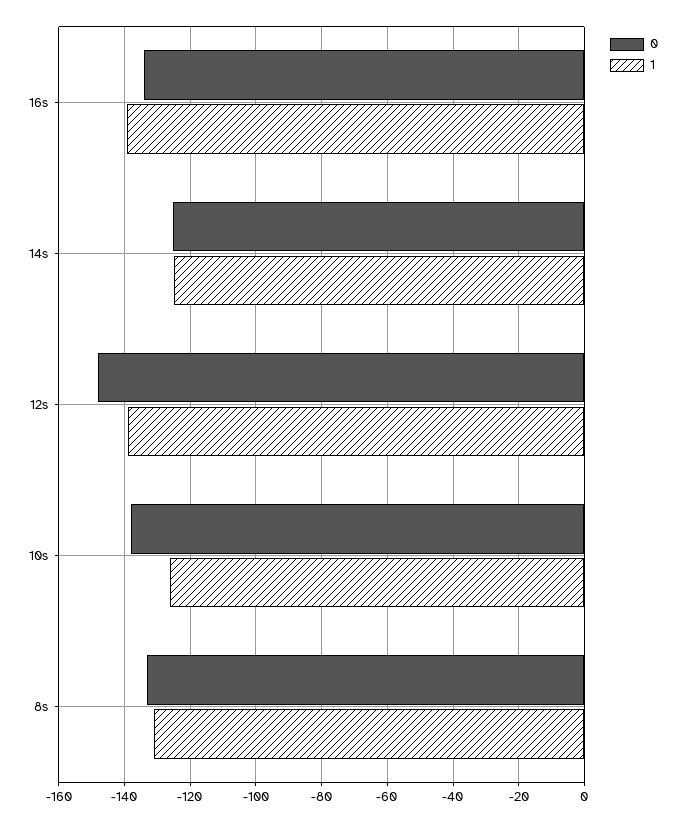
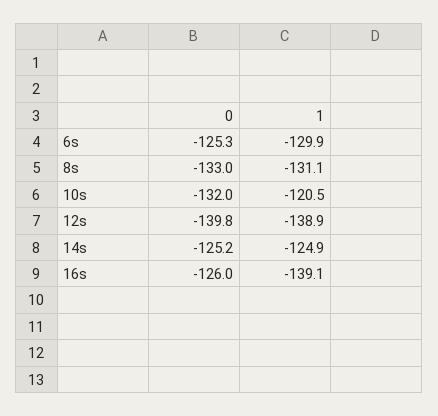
0, 16s: -134 -> -126
0, 12s: -148 -> -139.8
0, 10s: -138 -> -132
1, 10s: -126 -> -120.5
0, 6s: none -> -125.3
1, 6s: none -> -129.9

